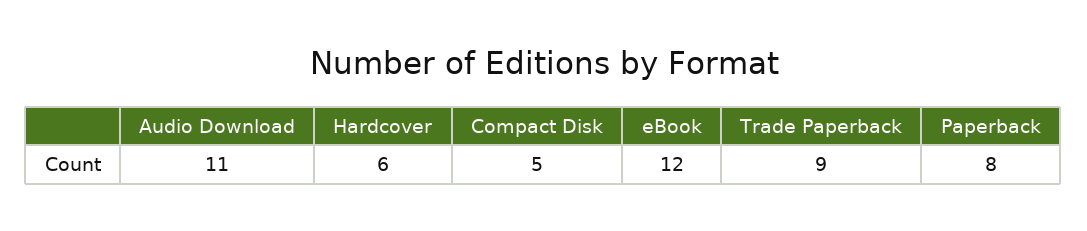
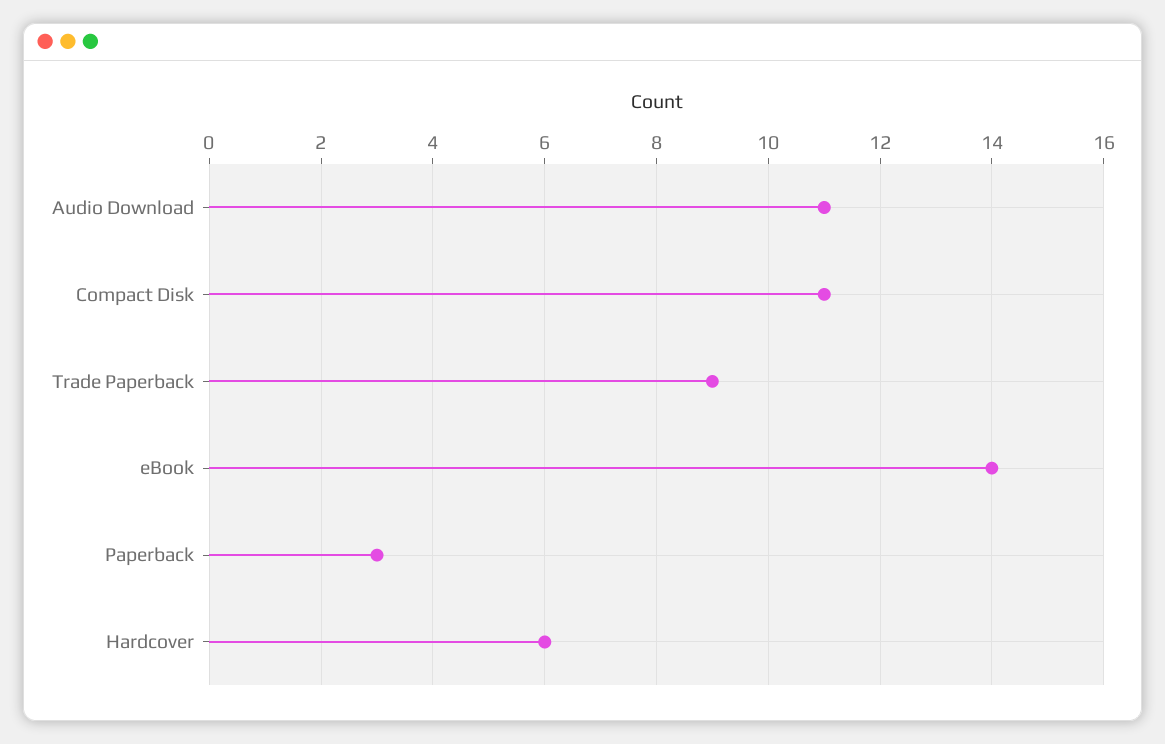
Compact Disk: 5 -> 11
eBook: 12 -> 14
Paperback: 8 -> 3

